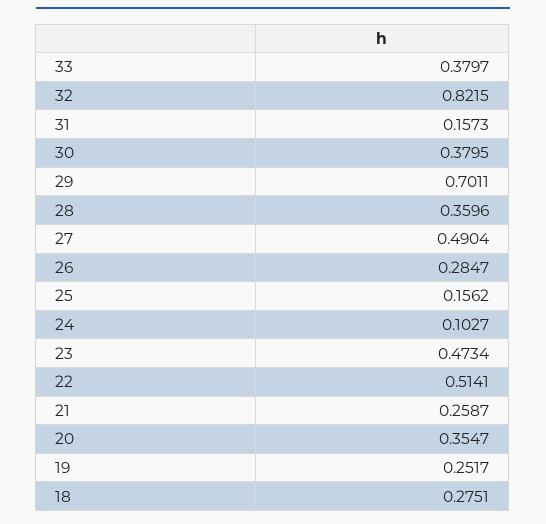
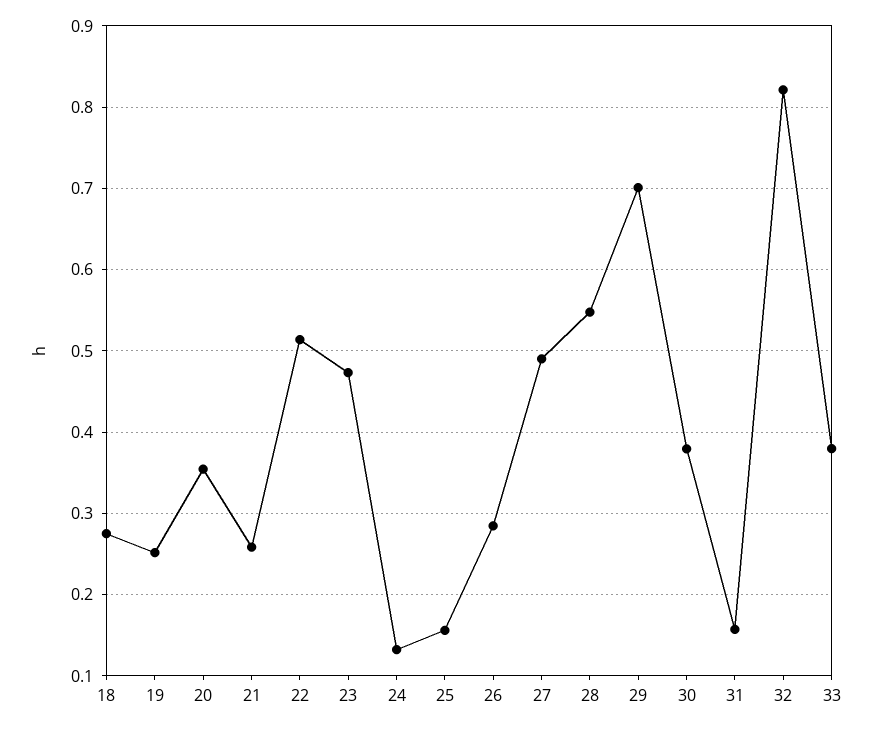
28: 0.3596 -> 0.55
24: 0.1027 -> 0.13

